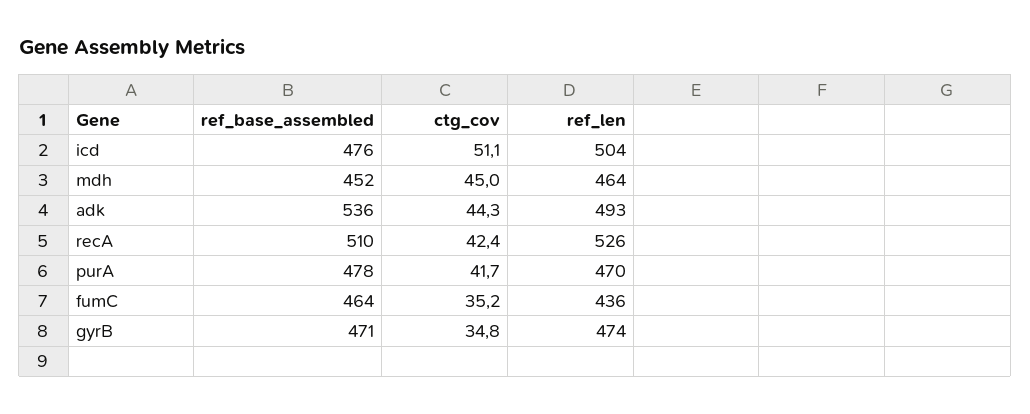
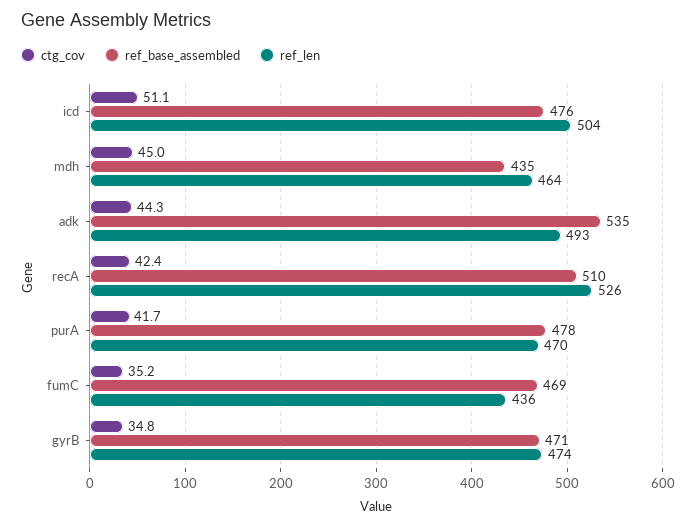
ref_base_assembled, mdh: 452 -> 435
ref_base_assembled, adk: 536 -> 535
ref_base_assembled, fumC: 464 -> 469

